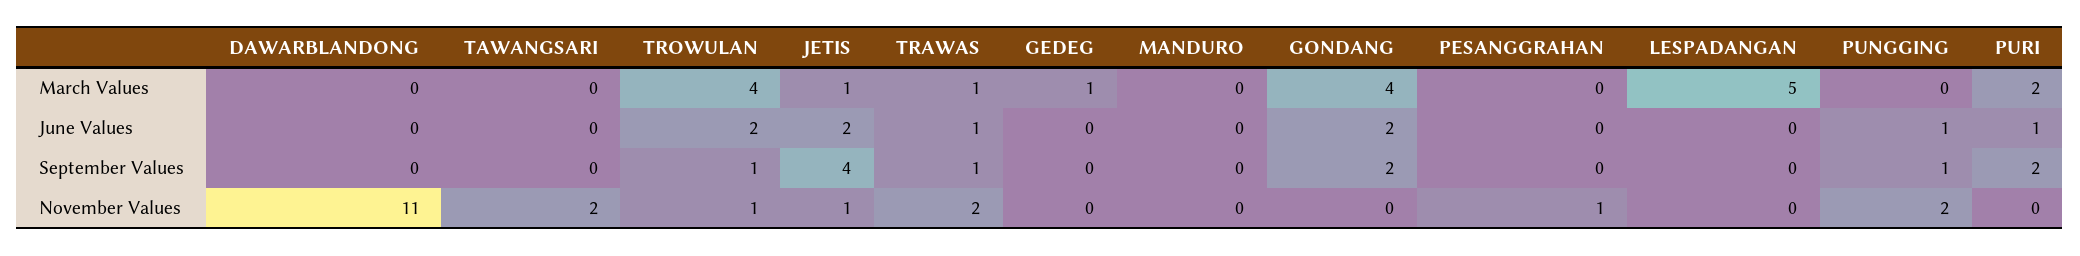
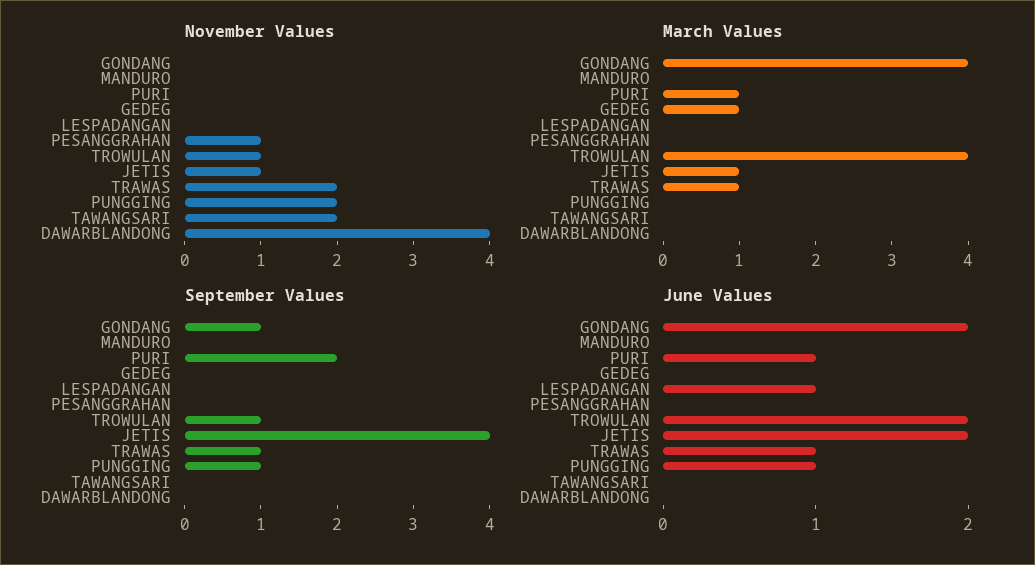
March Values, LESPADANGAN: 5 -> 0
March Values, PURI: 2 -> 1
June Values, LESPADANGAN: 0 -> 1
September Values, GONDANG: 2 -> 1
November Values, DAWARBLANDONG: 11 -> 4

